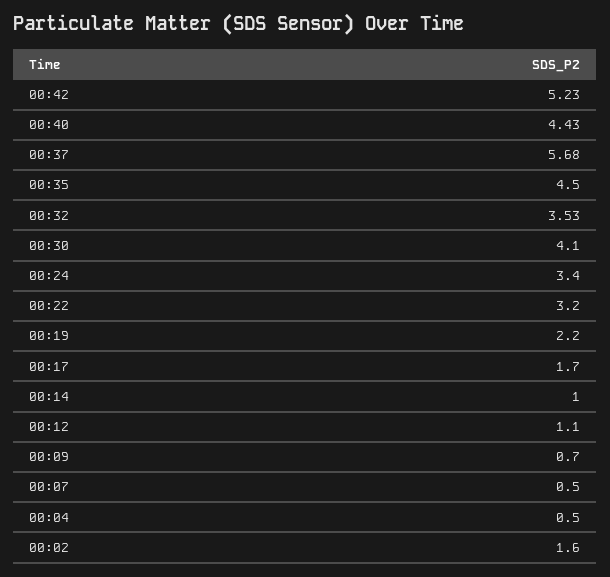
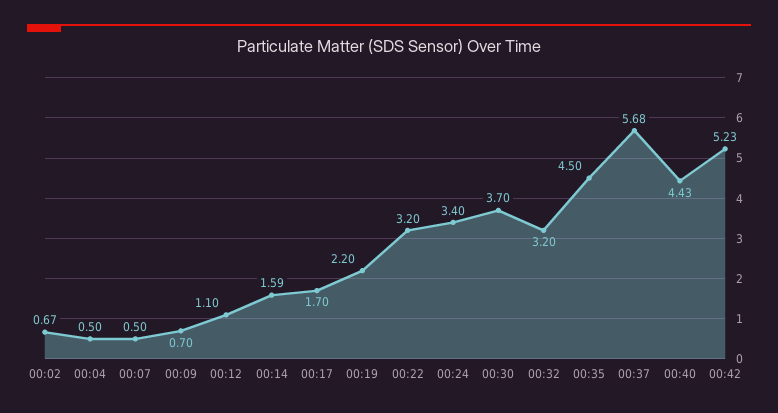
00:32: 3.53 -> 3.2
00:30: 4.1 -> 3.7
00:14: 1 -> 1.59
00:02: 1.6 -> 0.67

